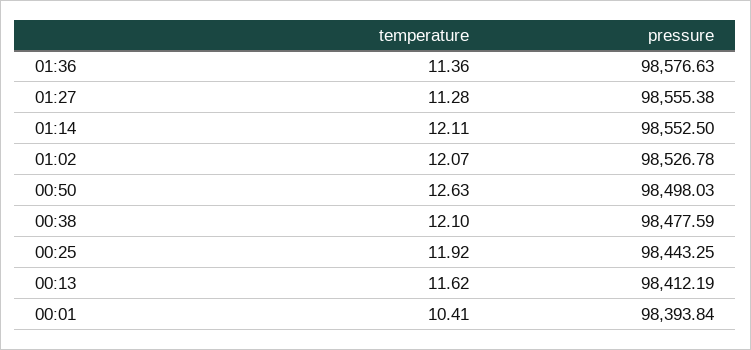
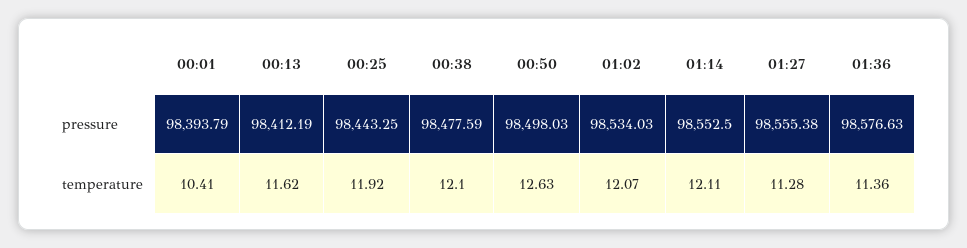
pressure, 01:02: 98526.78 -> 98534.03
pressure, 00:01: 98393.84 -> 98393.79

